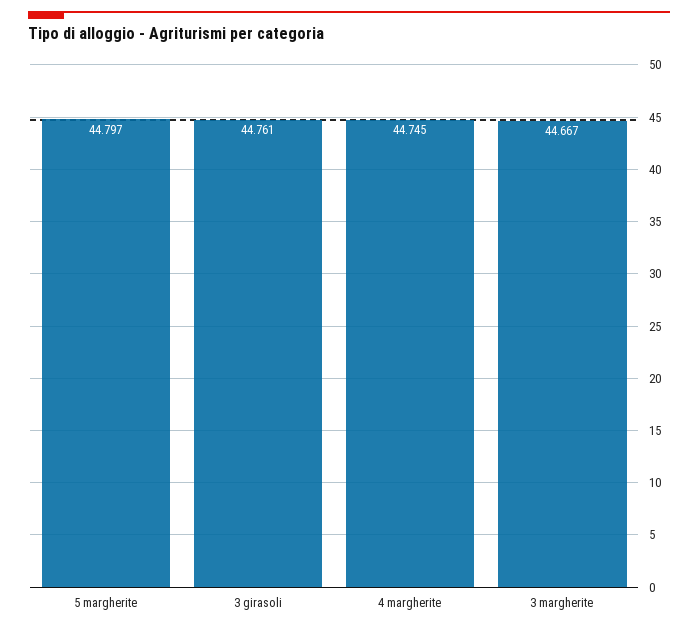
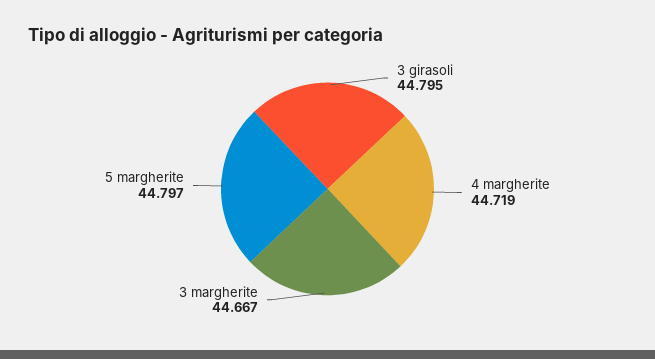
3 girasoli: 44.761 -> 44.795
4 margherite: 44.745 -> 44.719

